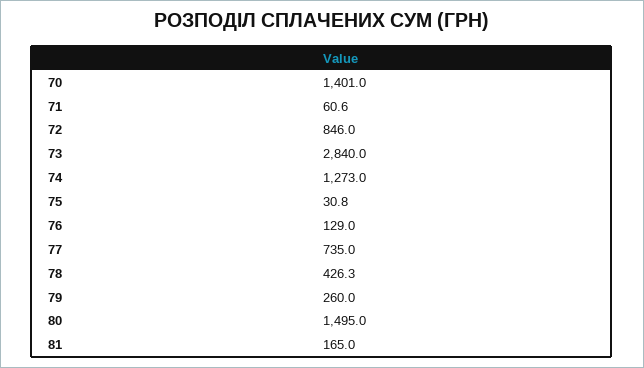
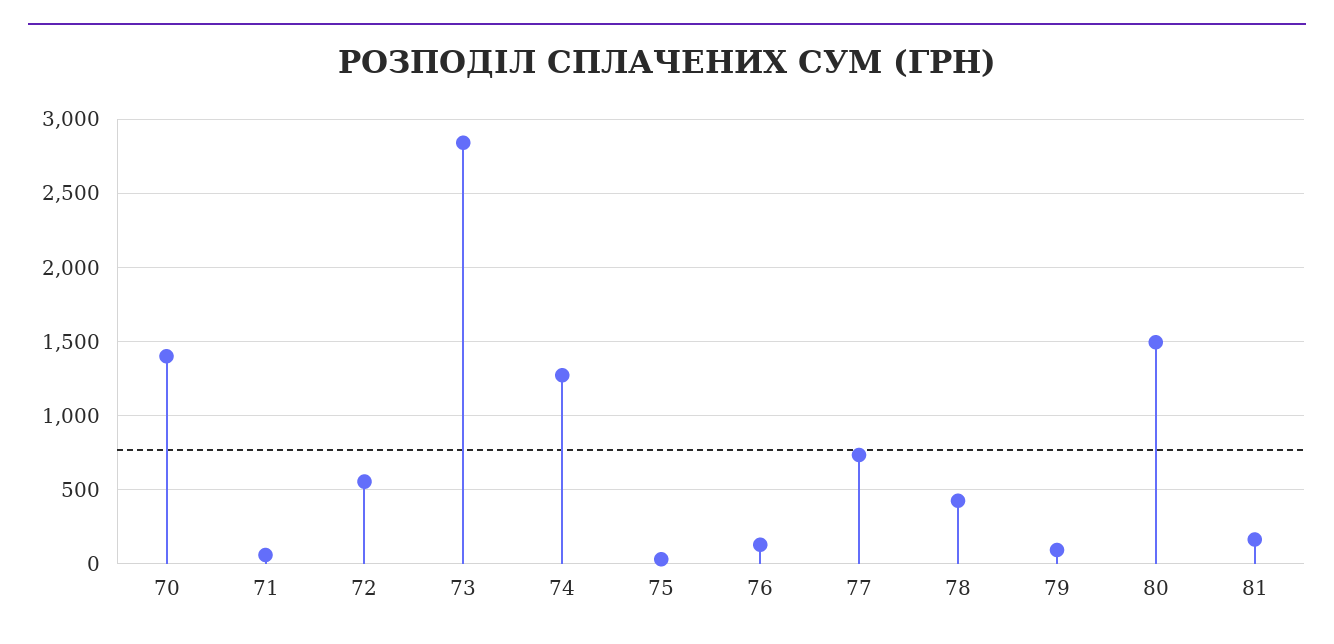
72: 846 -> 550
79: 260 -> 100

